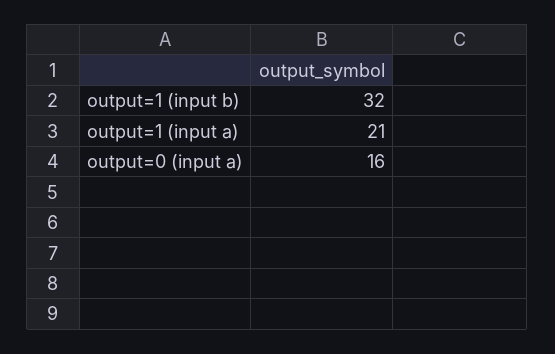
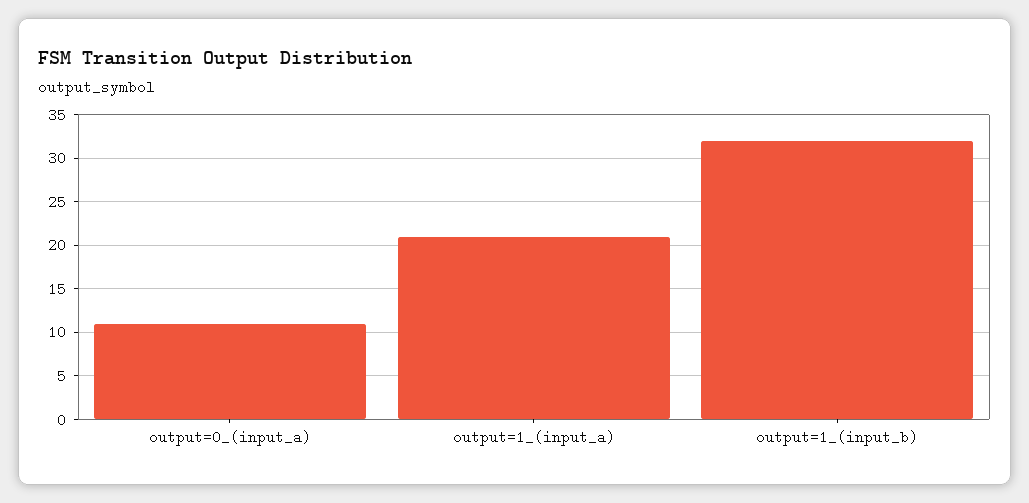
output=0 (input a): 16 -> 11

